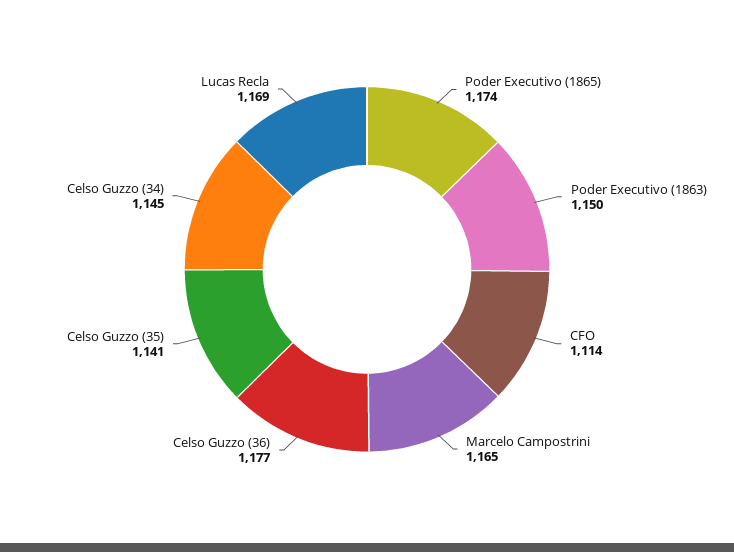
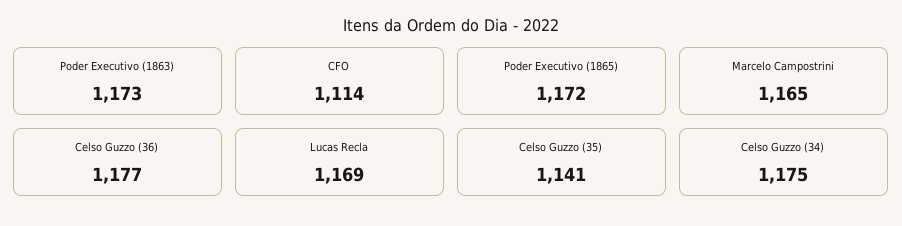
Poder Executivo (1865): 1174 -> 1172
Poder Executivo (1863): 1150 -> 1173
Celso Guzzo (34): 1145 -> 1175

